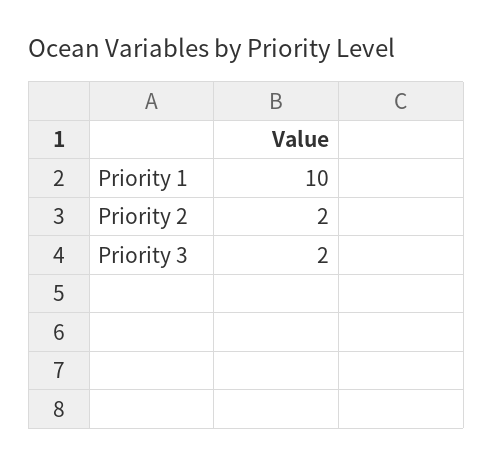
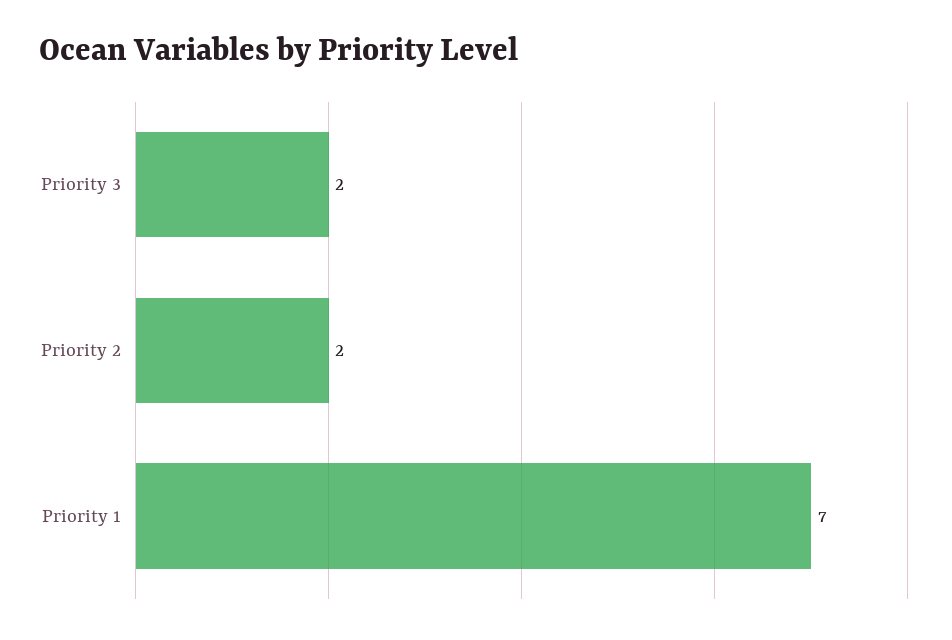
Priority 1: 10 -> 7

